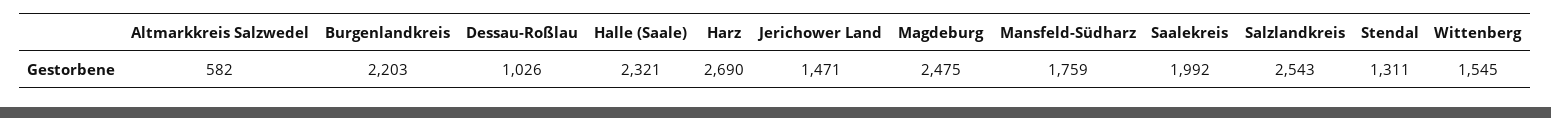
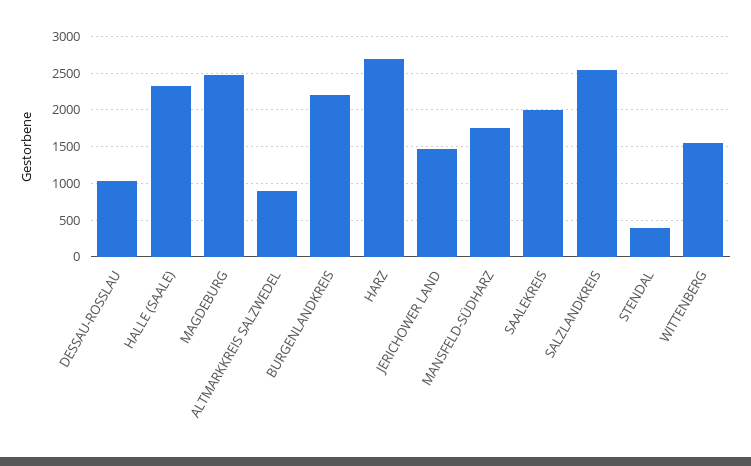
Altmarkkreis Salzwedel: 582 -> 900
Stendal: 1311 -> 400

